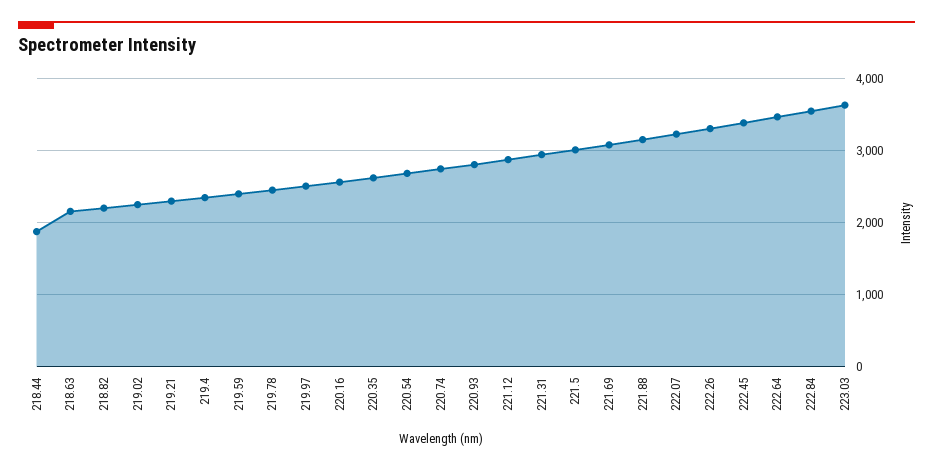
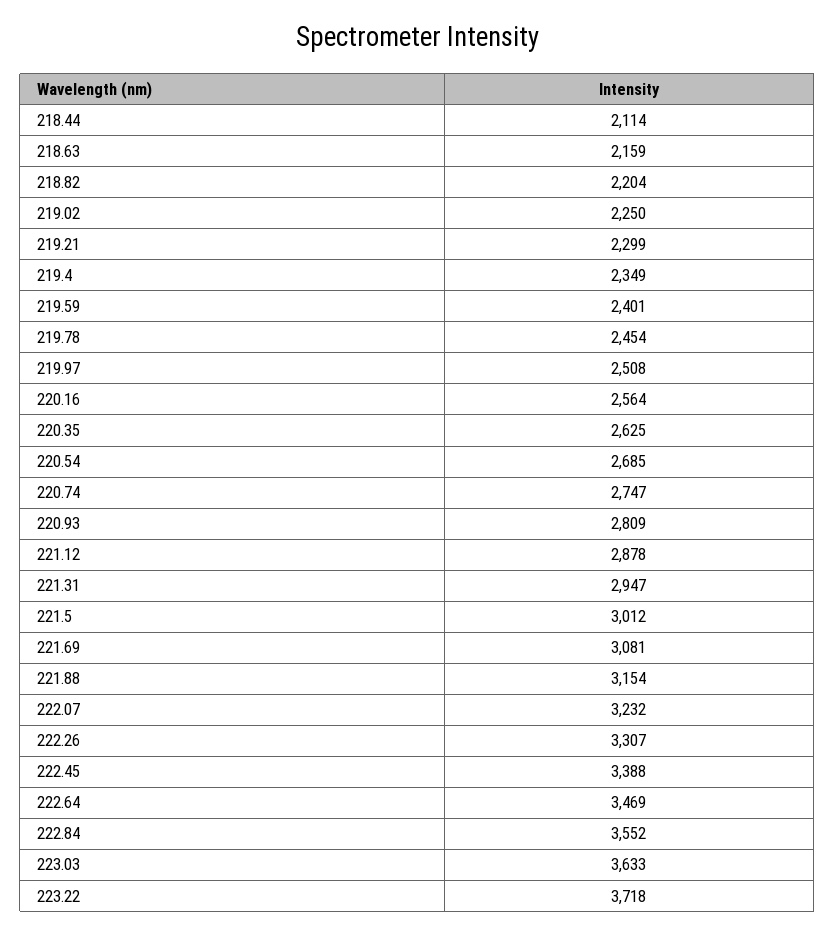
218.44: 1900 -> 2114
223.22: none -> 3718

